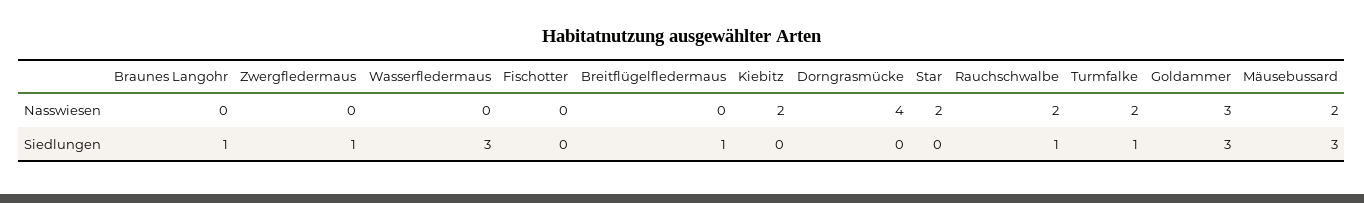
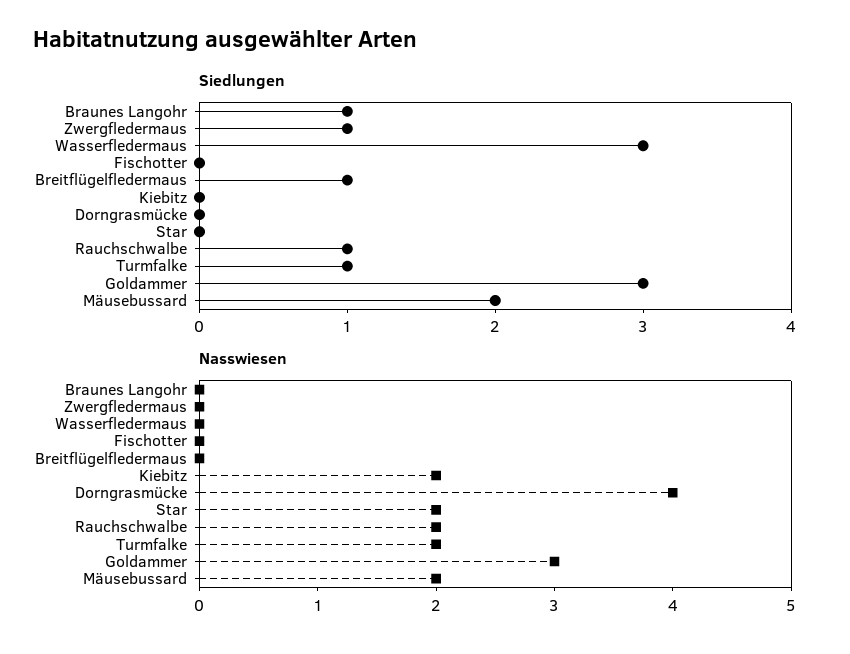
Siedlungen, Mäusebussard: 3 -> 2

